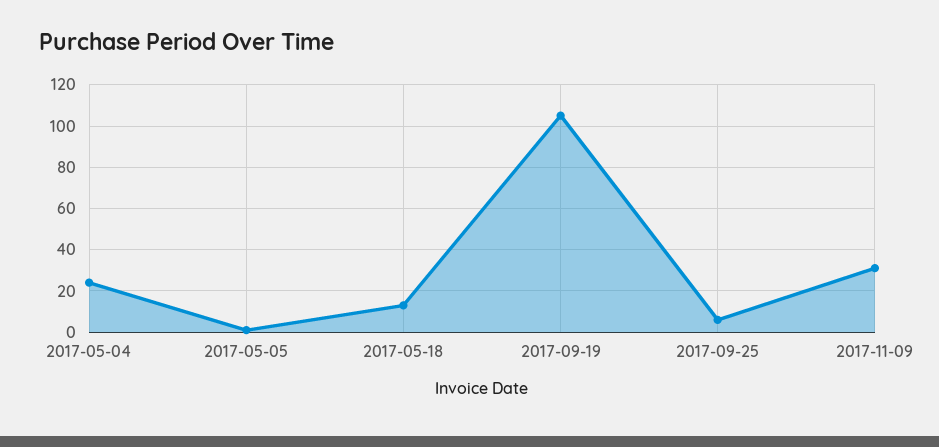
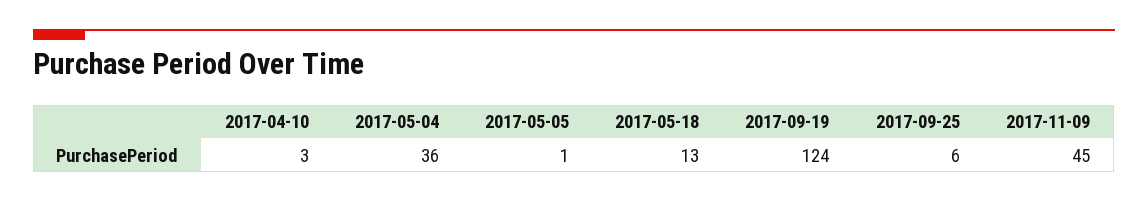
2017-05-04: 25 -> 36
2017-09-19: 105 -> 124
2017-11-09: 30 -> 45
2017-04-10: none -> 3

